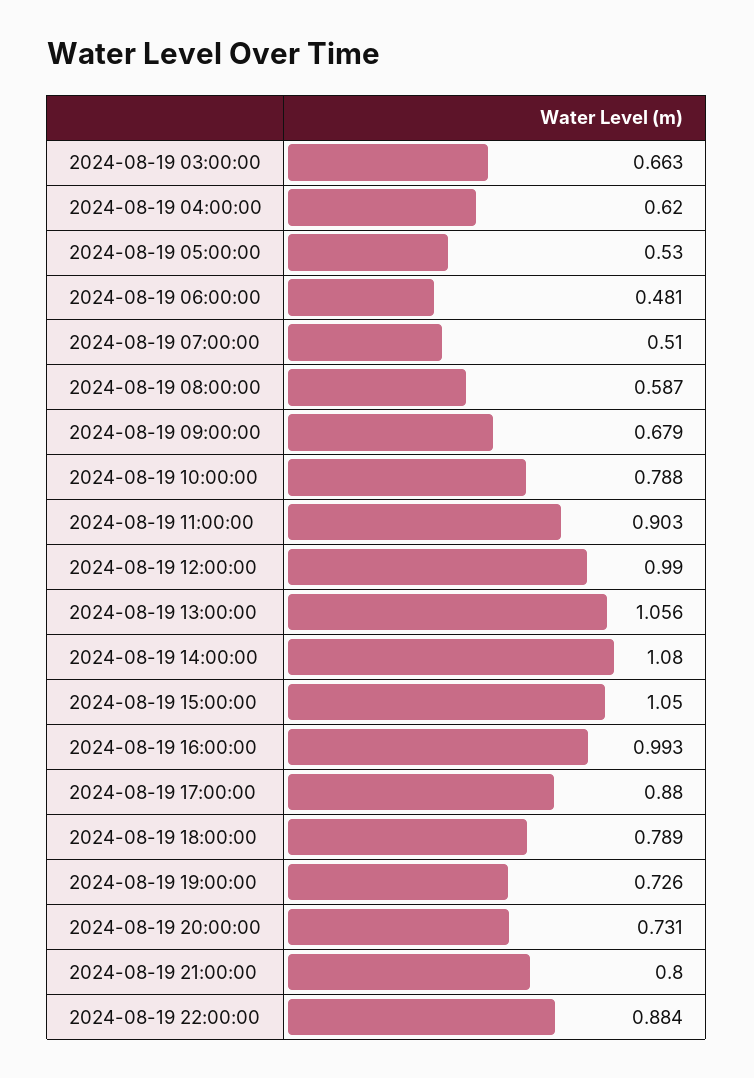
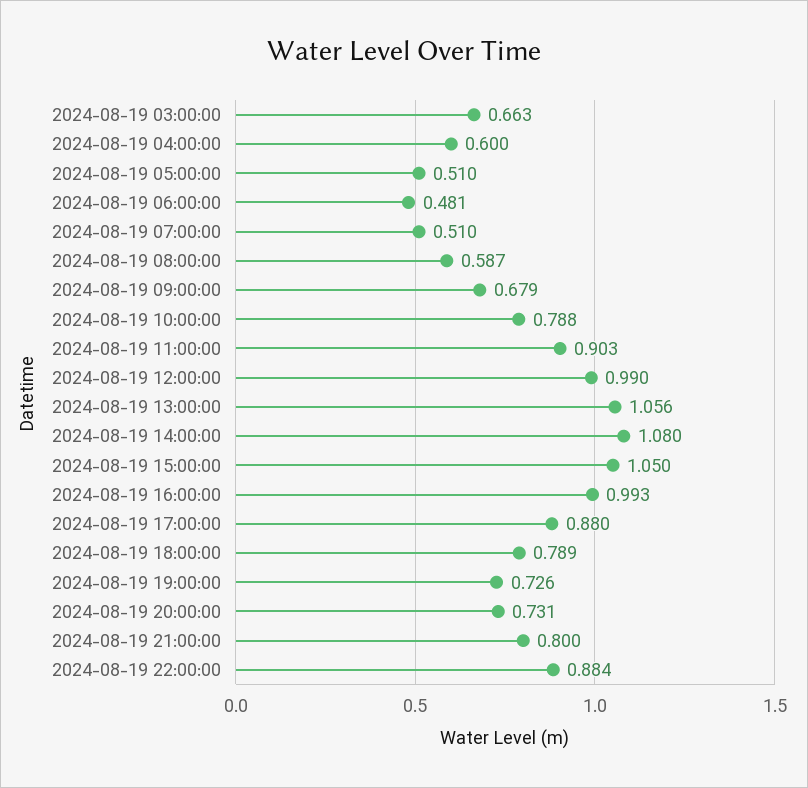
2024-08-19 04:00:00: 0.62 -> 0.6
2024-08-19 05:00:00: 0.53 -> 0.51

